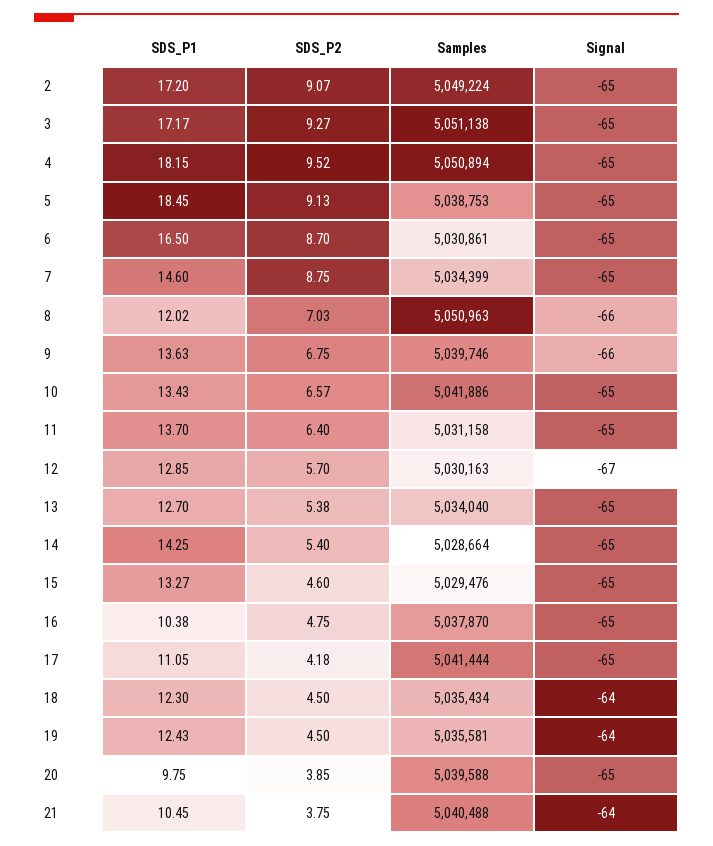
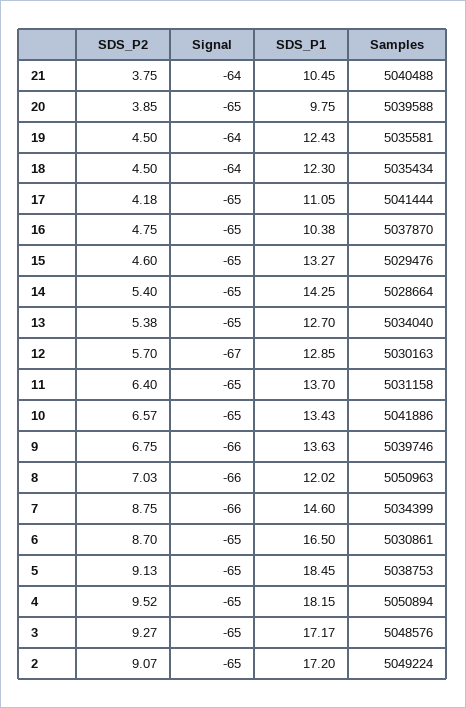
Samples, 3: 5051138 -> 5048576
Signal, 7: -65 -> -66

